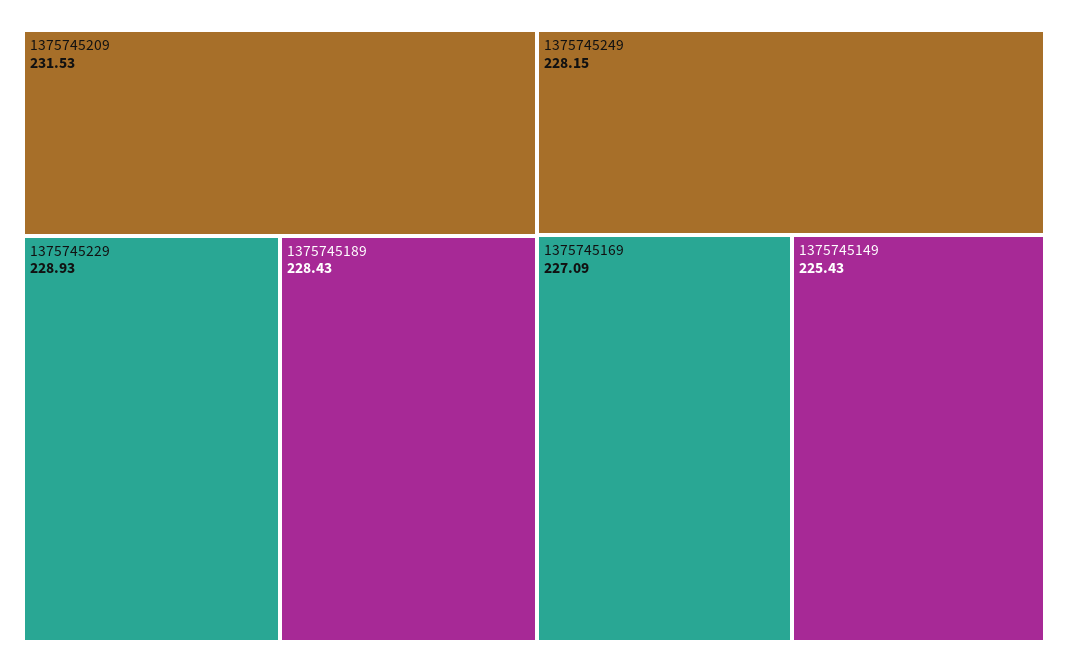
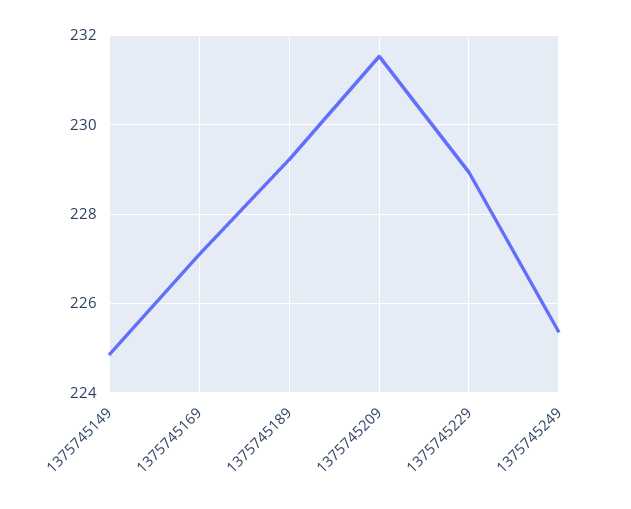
1375745189: 228.43 -> 229.2
1375745249: 228.15 -> 225.4
1375745149: 225.43 -> 224.8

